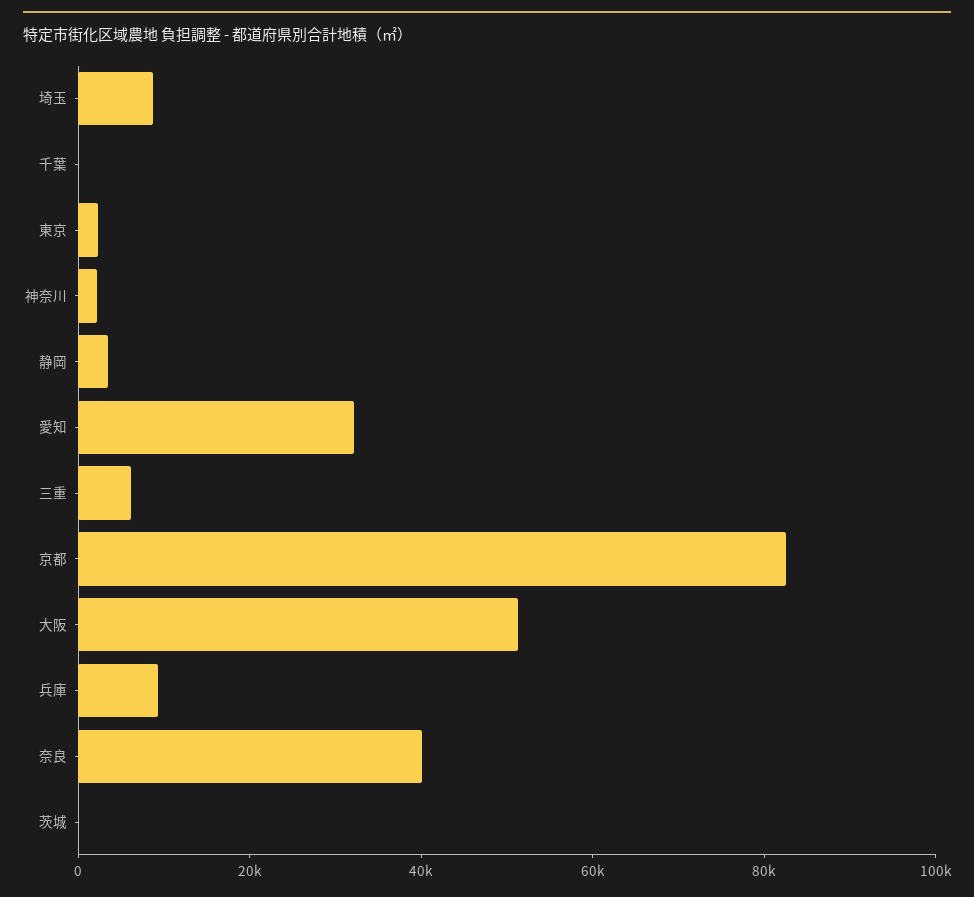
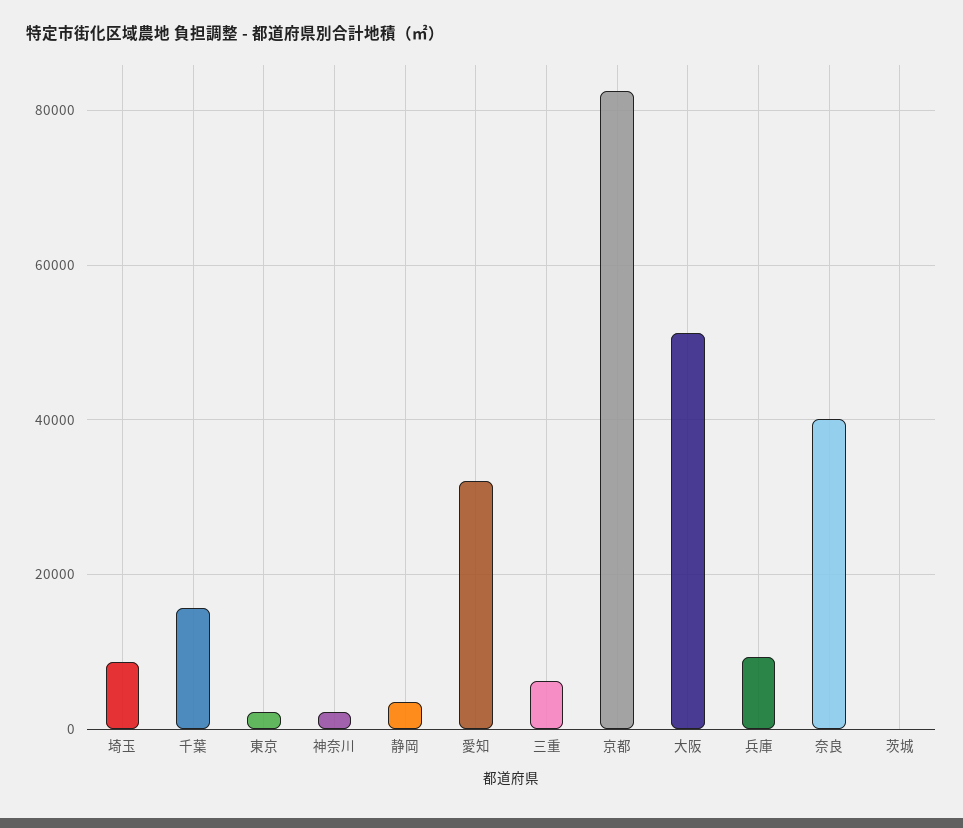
千葉: 0 -> 16000

